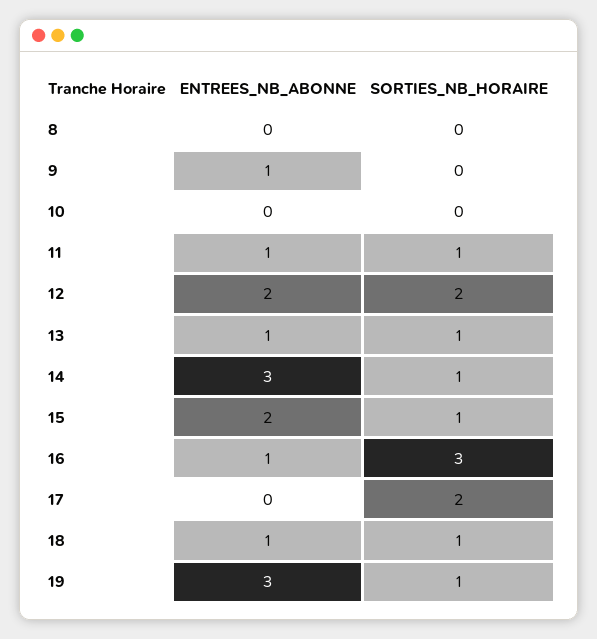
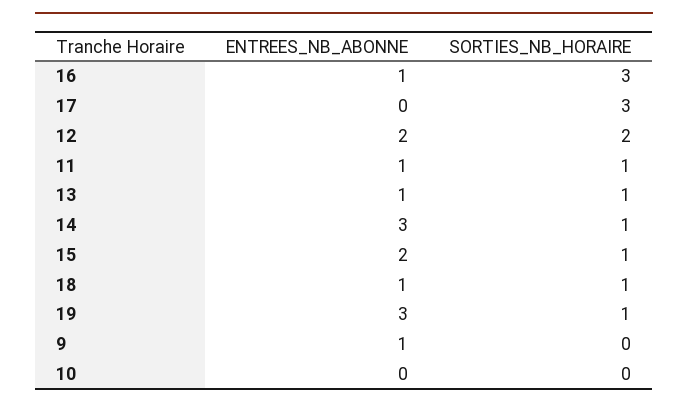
ENTREES_NB_ABONNE, 8: 0 -> none
SORTIES_NB_HORAIRE, 8: 0 -> none
SORTIES_NB_HORAIRE, 17: 2 -> 3

